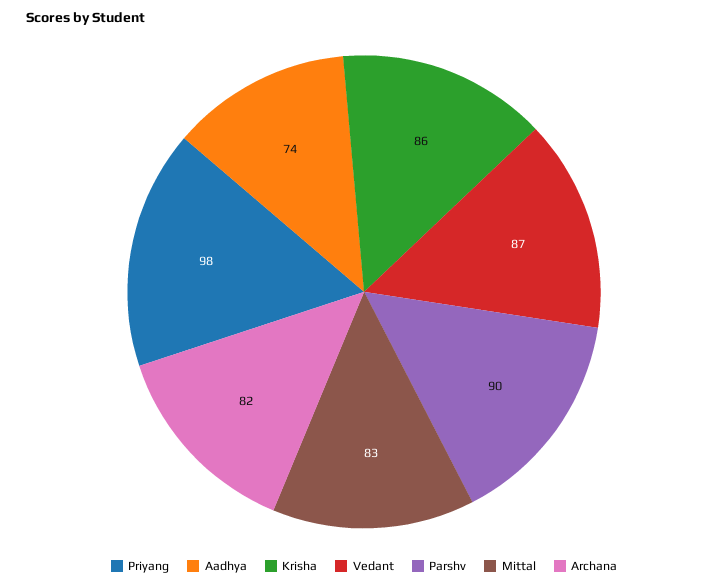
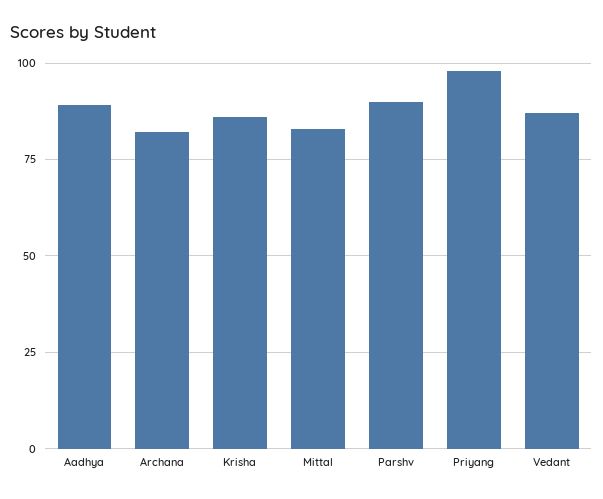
Aadhya: 74 -> 90

